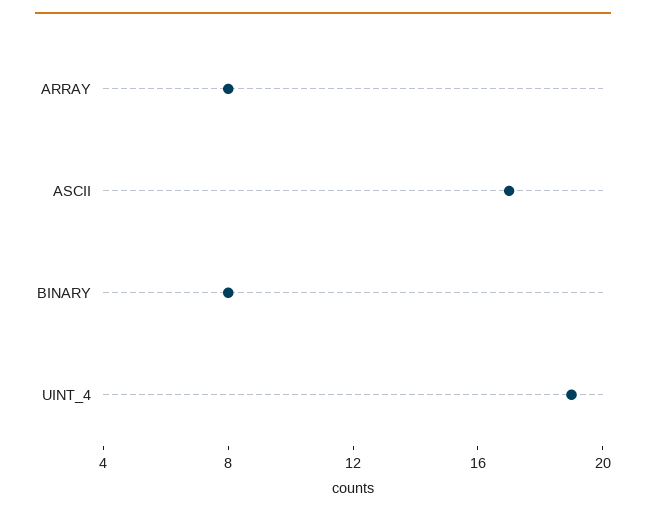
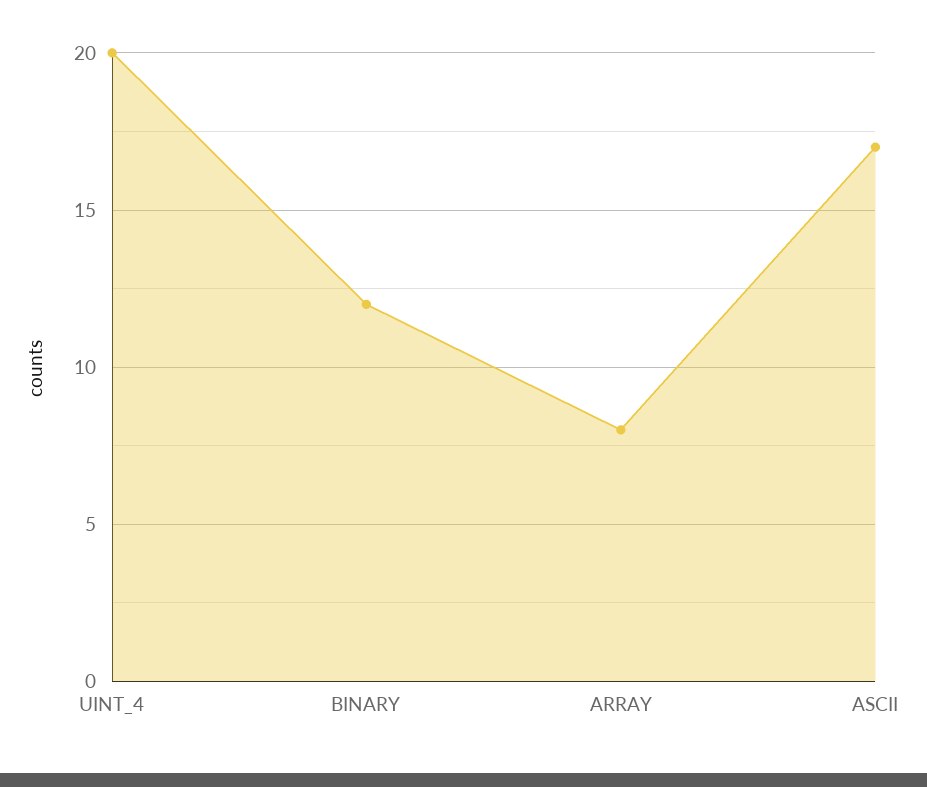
BINARY: 8 -> 12
UINT_4: 19 -> 20

